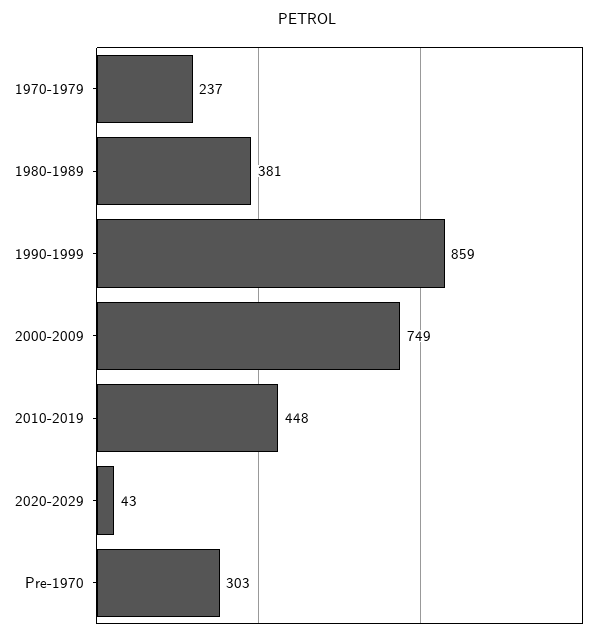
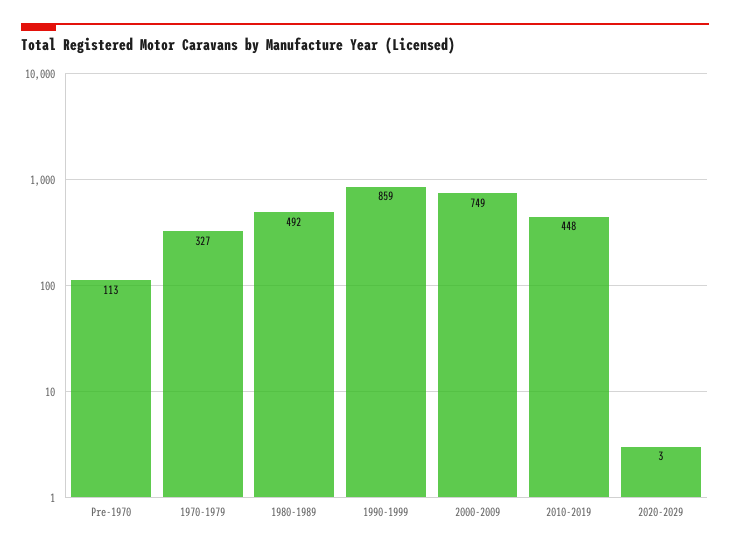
1970-1979: 237 -> 327
1980-1989: 381 -> 492
2020-2029: 43 -> 3
Pre-1970: 303 -> 113

